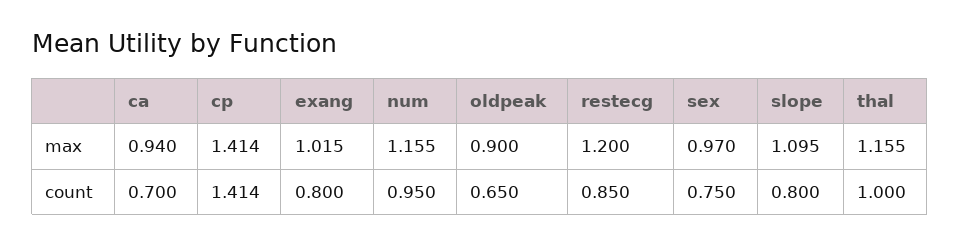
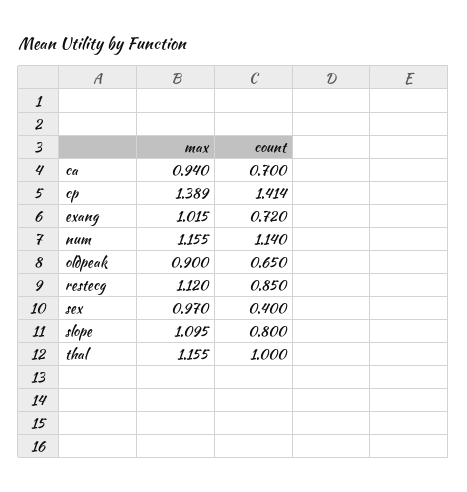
cp, max: 1.414 -> 1.389
restecg, max: 1.2 -> 1.12
exang, count: 0.8 -> 0.72
num, count: 0.95 -> 1.14
sex, count: 0.75 -> 0.4

